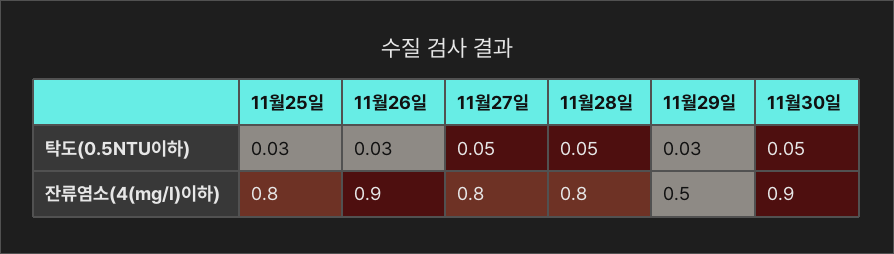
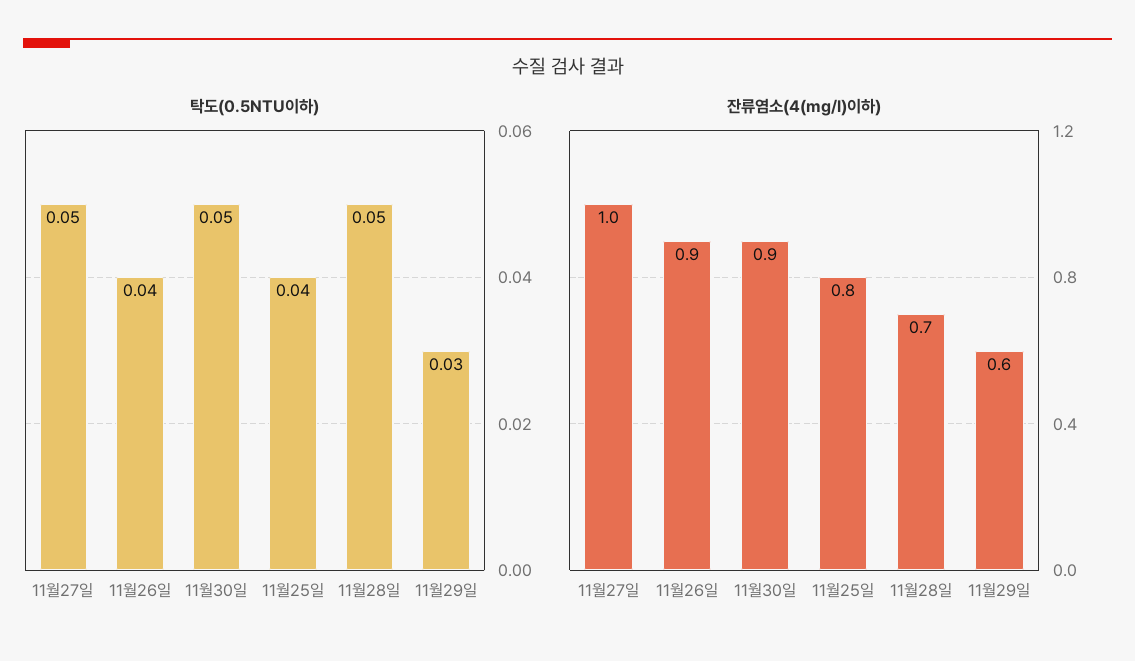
탁도(0.5NTU이하), 11월25일: 0.03 -> 0.04
탁도(0.5NTU이하), 11월26일: 0.03 -> 0.04
잔류염소(4(mg/l)이하), 11월27일: 0.8 -> 1
잔류염소(4(mg/l)이하), 11월28일: 0.8 -> 0.7
잔류염소(4(mg/l)이하), 11월29일: 0.5 -> 0.6

